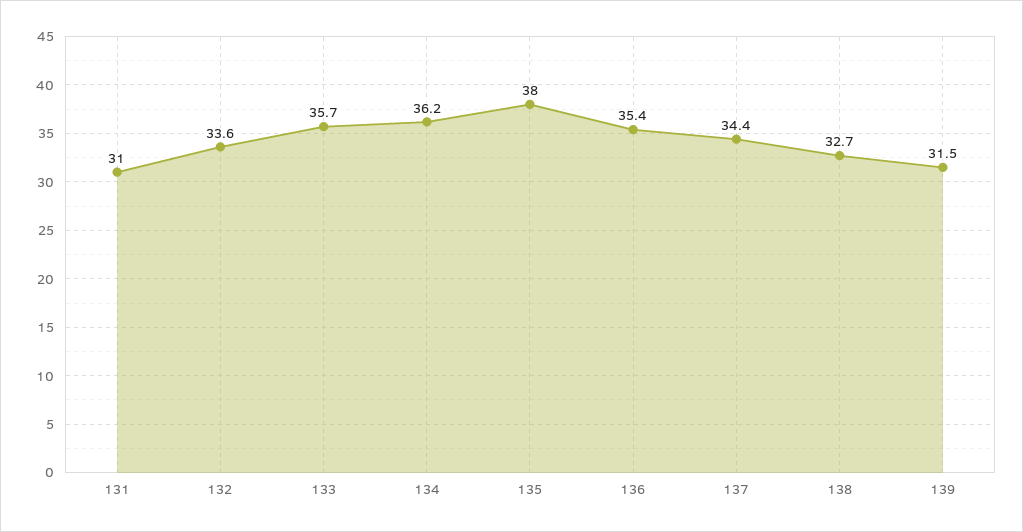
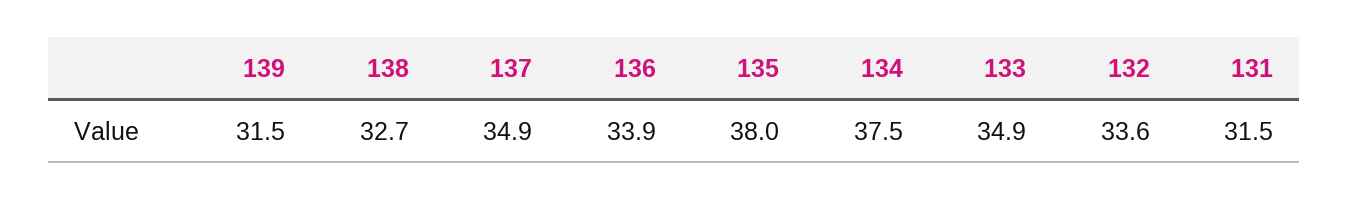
131: 31 -> 31.5
133: 35.7 -> 34.9
134: 36.2 -> 37.5
136: 35.4 -> 33.9
137: 34.4 -> 34.9

